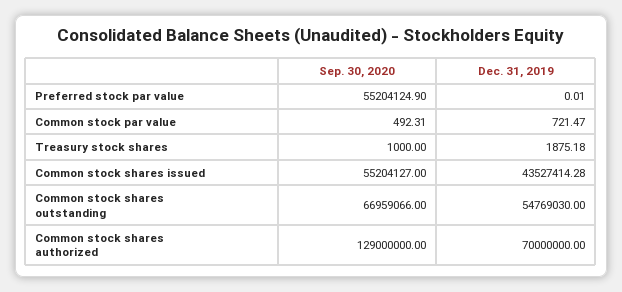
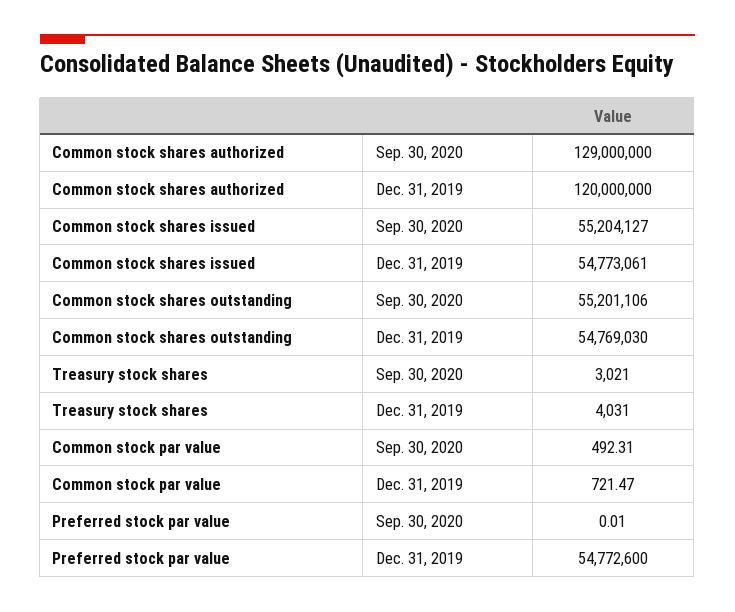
Sep. 30, 2020, Preferred stock par value: 55204124.9 -> 0.01
Dec. 31, 2019, Preferred stock par value: 0.01 -> 54772600
Sep. 30, 2020, Treasury stock shares: 1000 -> 3021
Dec. 31, 2019, Treasury stock shares: 1875.18 -> 4031
Dec. 31, 2019, Common stock shares issued: 43527414.28 -> 54773061
Sep. 30, 2020, Common stock shares outstanding: 66959066 -> 55201106
Dec. 31, 2019, Common stock shares authorized: 70000000 -> 120000000

